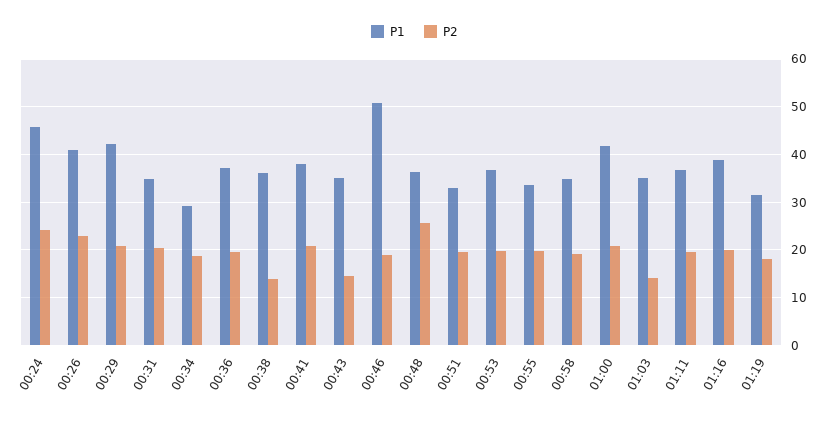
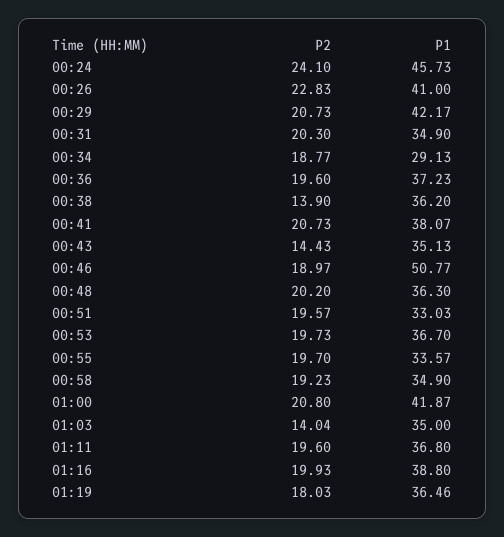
P2, 00:48: 26 -> 20.2
P1, 01:19: 32 -> 36.46

